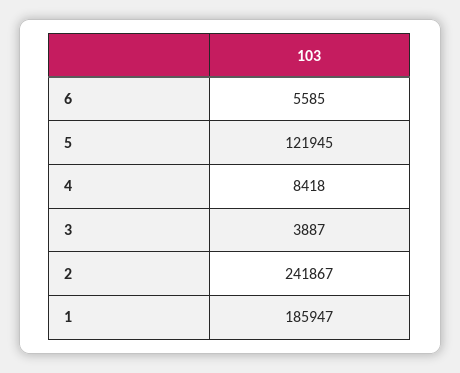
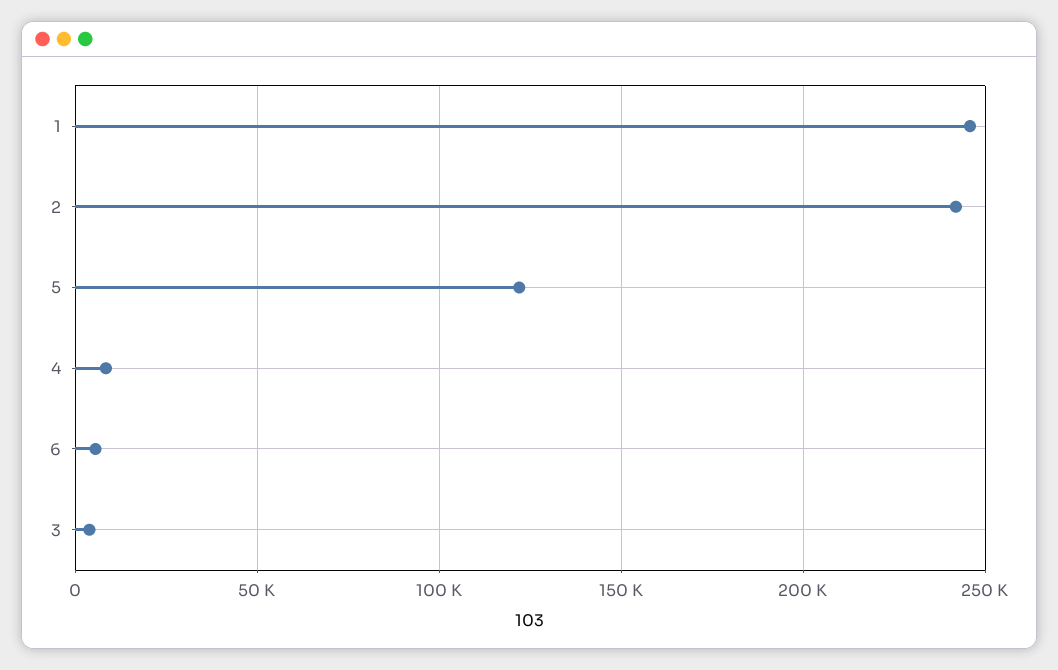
1: 185947 -> 245000

